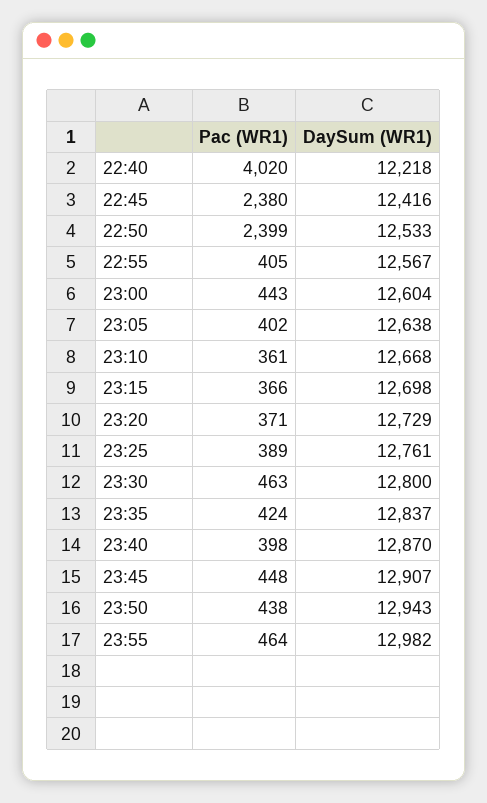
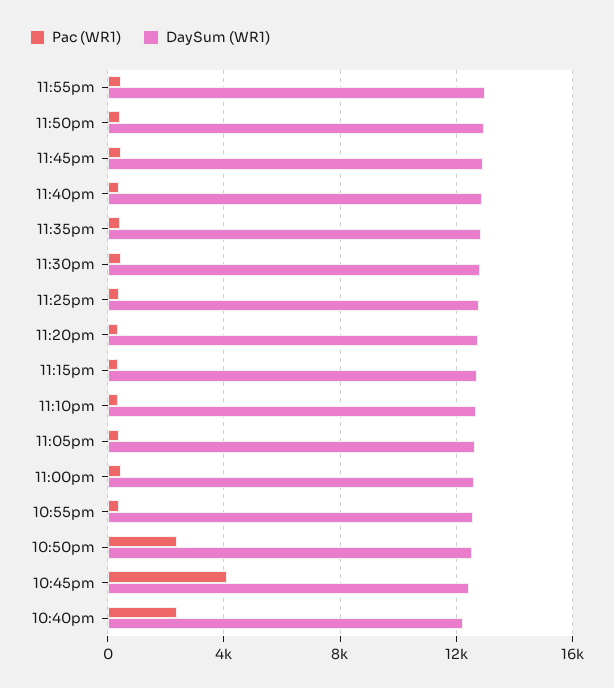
Pac (WR1), 22:40: 4020 -> 2500
Pac (WR1), 22:45: 2380 -> 4000

